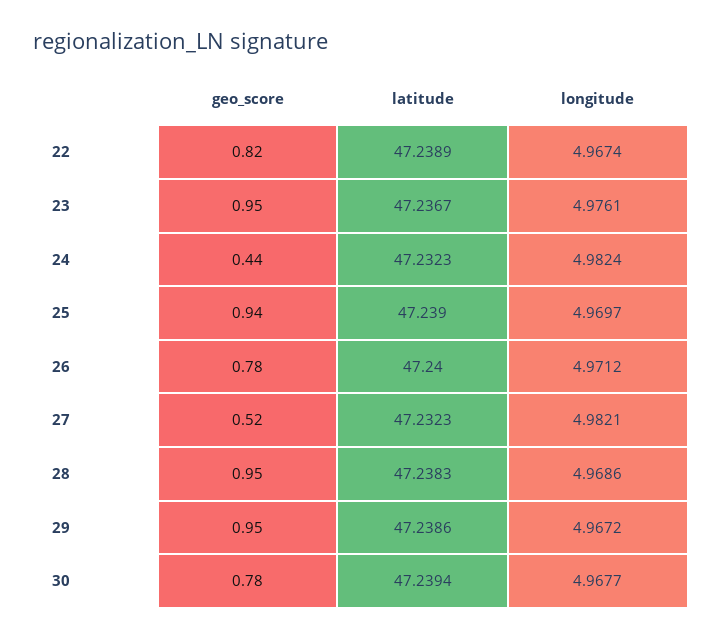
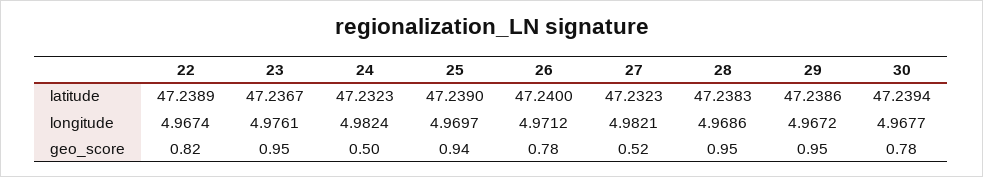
geo_score, 24: 0.44 -> 0.5

